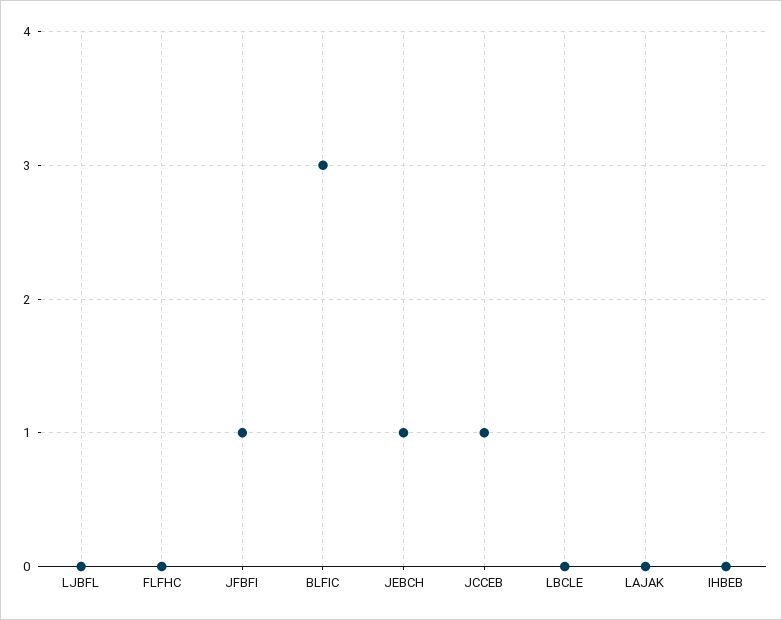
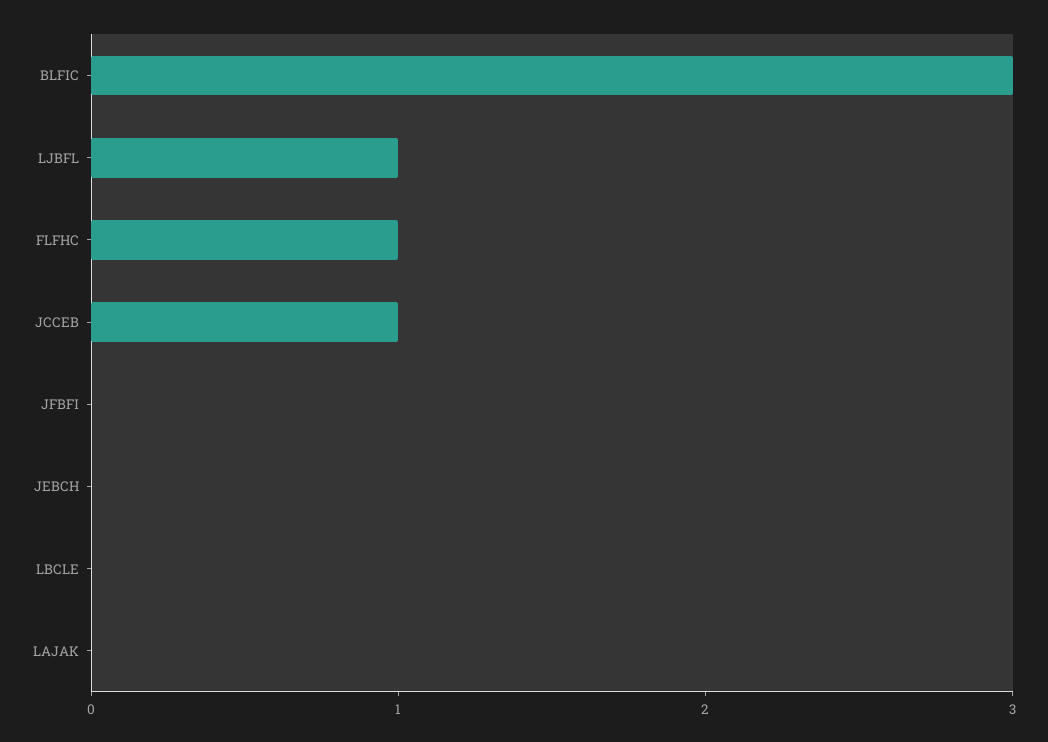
LJBFL: 0 -> 1
FLFHC: 0 -> 1
JFBFI: 1 -> 0
JEBCH: 1 -> 0
IHBEB: 0 -> none

